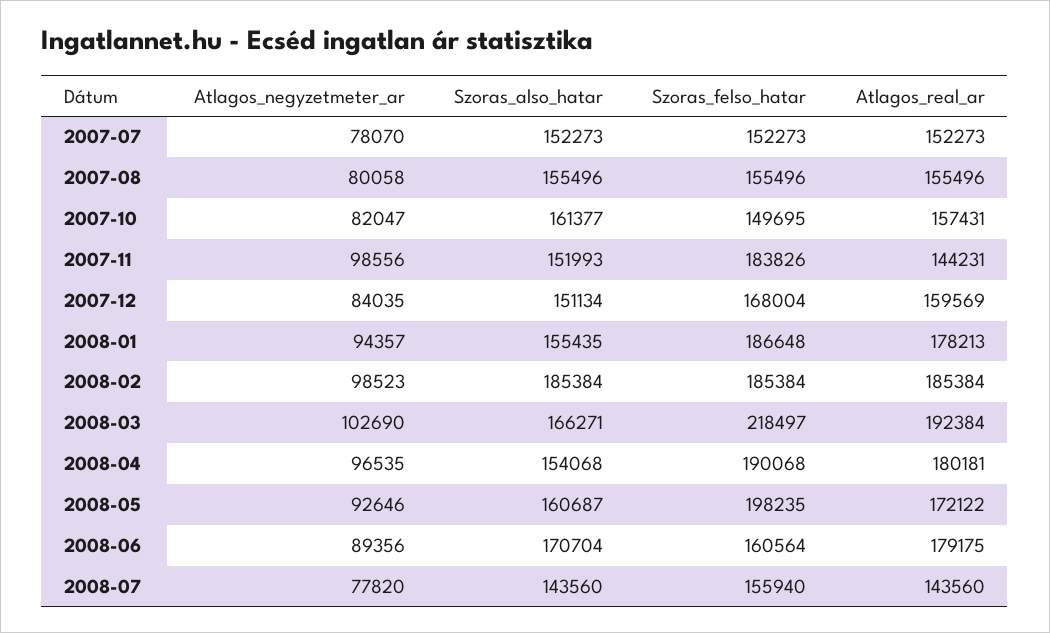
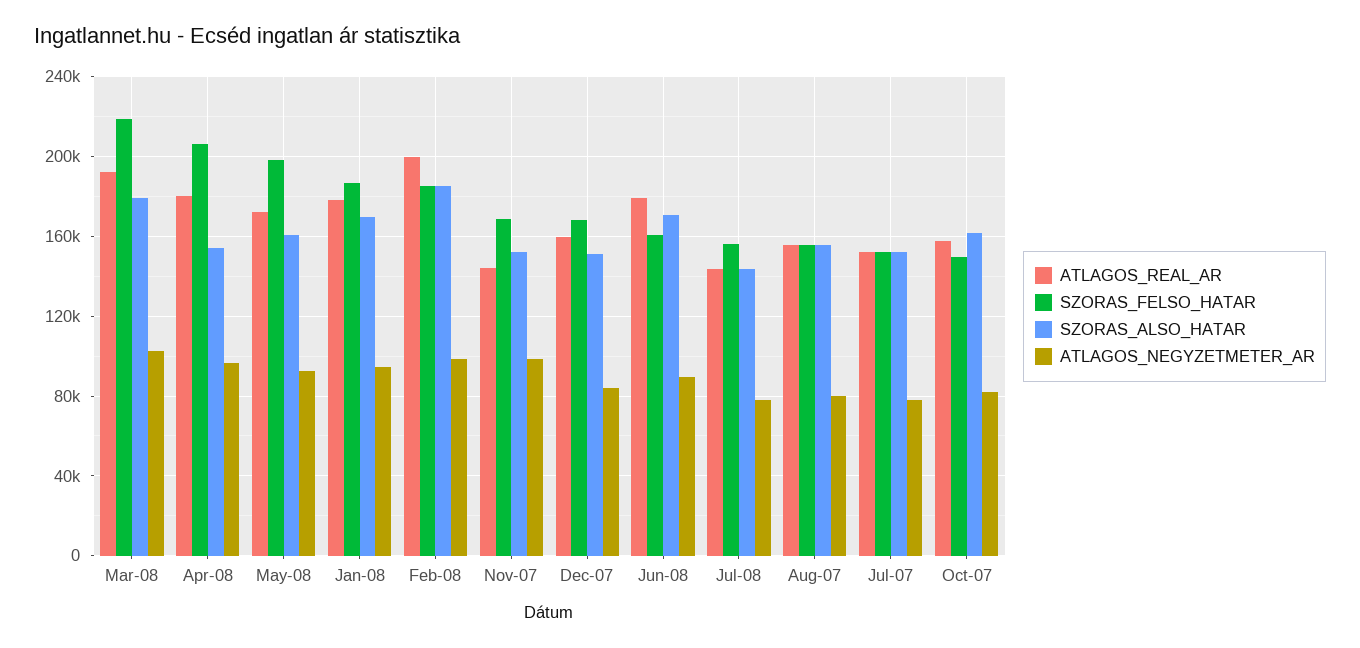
Szoras_felso_hatar, 2007-11: 183826 -> 170000
Szoras_also_hatar, 2008-01: 155435 -> 170000
Atlagos_real_ar, 2008-02: 185384 -> 200000
Szoras_also_hatar, 2008-03: 166271 -> 180000
Szoras_felso_hatar, 2008-04: 190068 -> 205000

